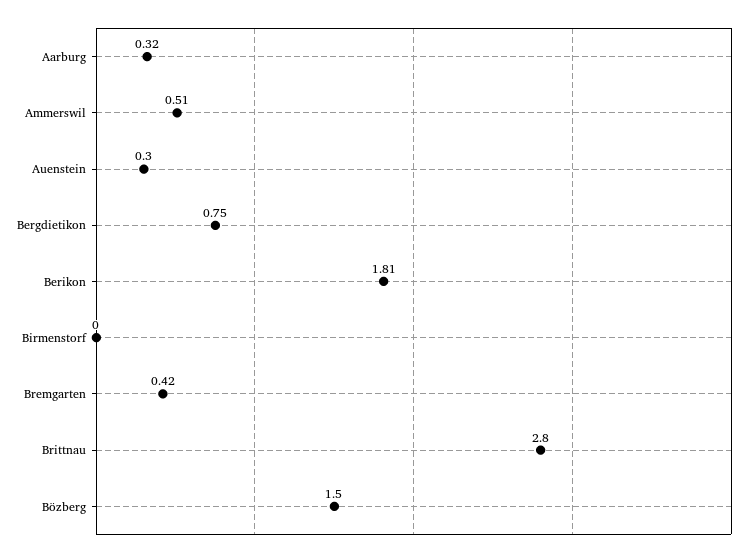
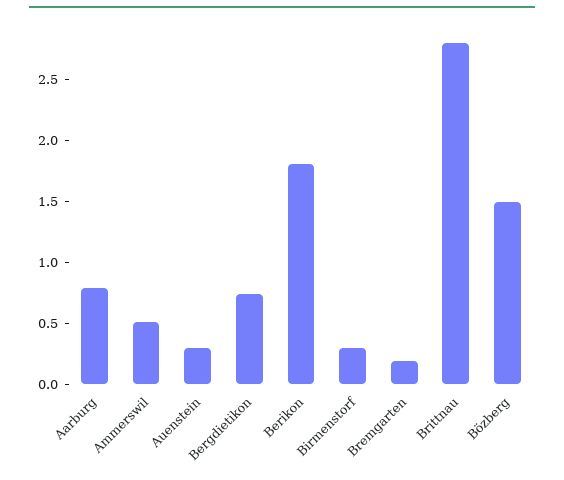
Aarburg: 0.32 -> 0.8
Birmenstorf: 0 -> 0.3
Bremgarten: 0.42 -> 0.2

